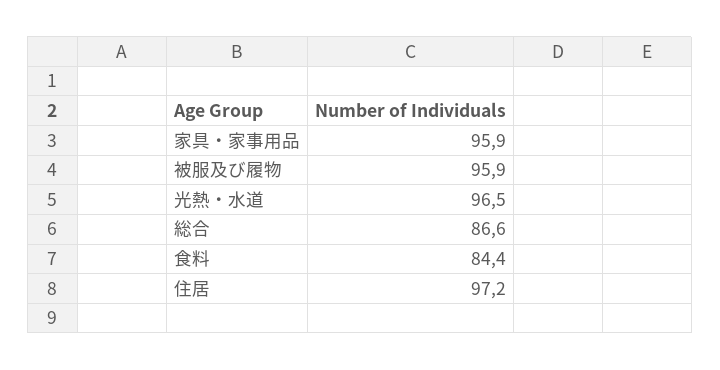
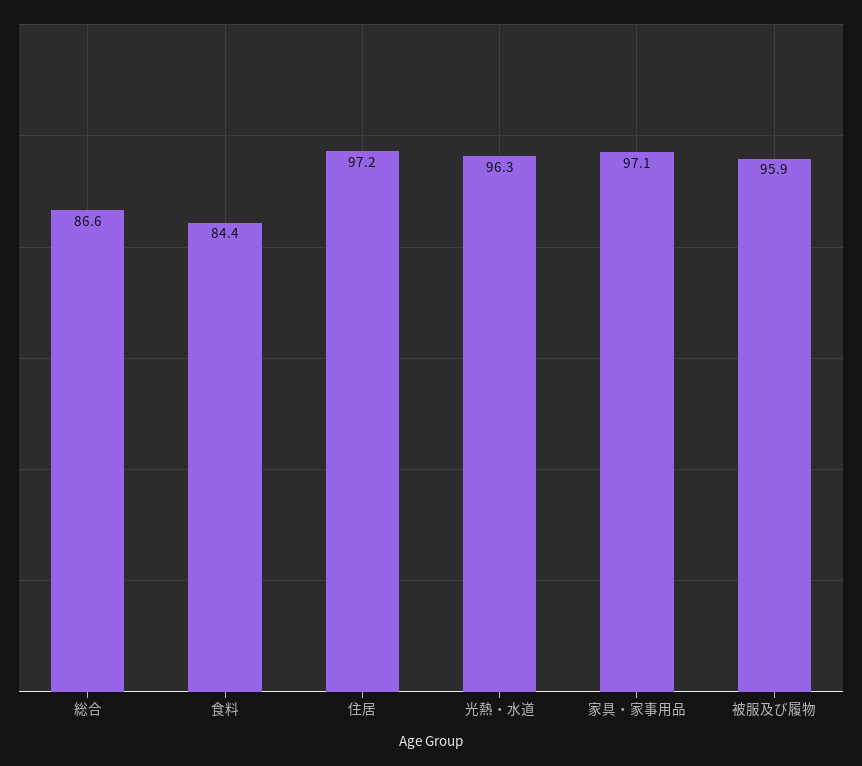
家具・家事用品: 95.9 -> 97.1
光熱・水道: 96.5 -> 96.3

